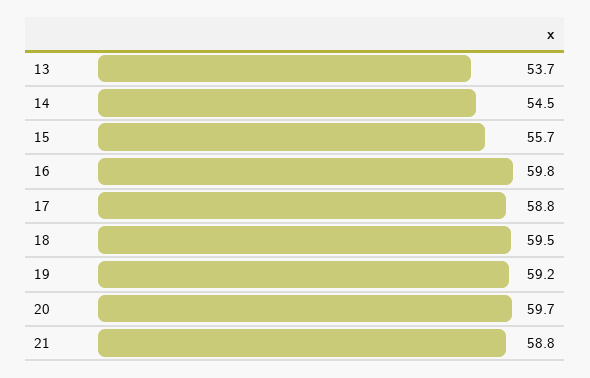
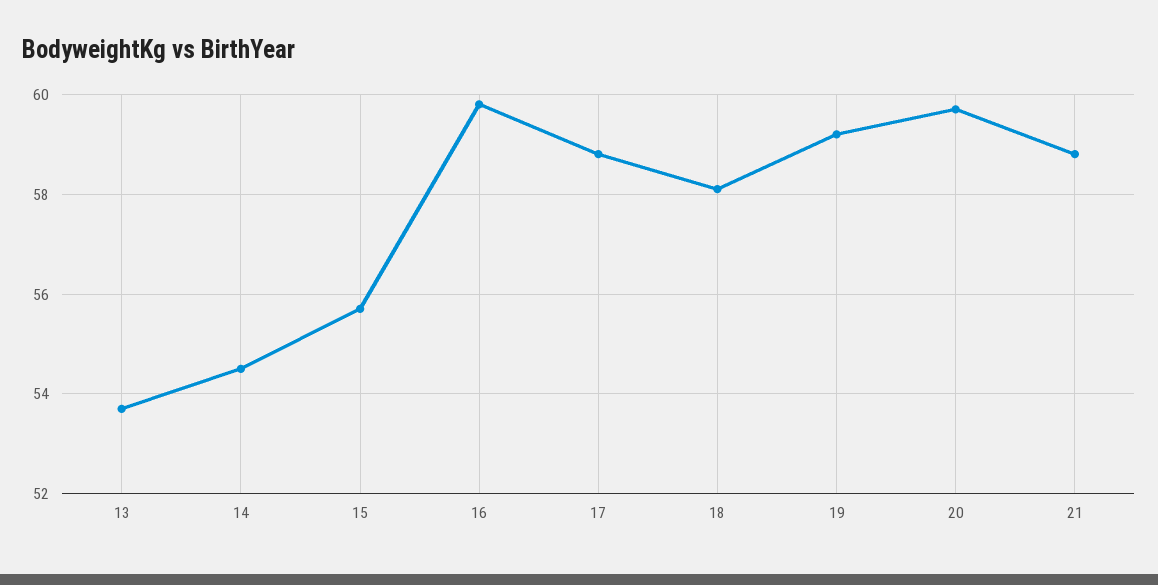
18: 59.5 -> 58

